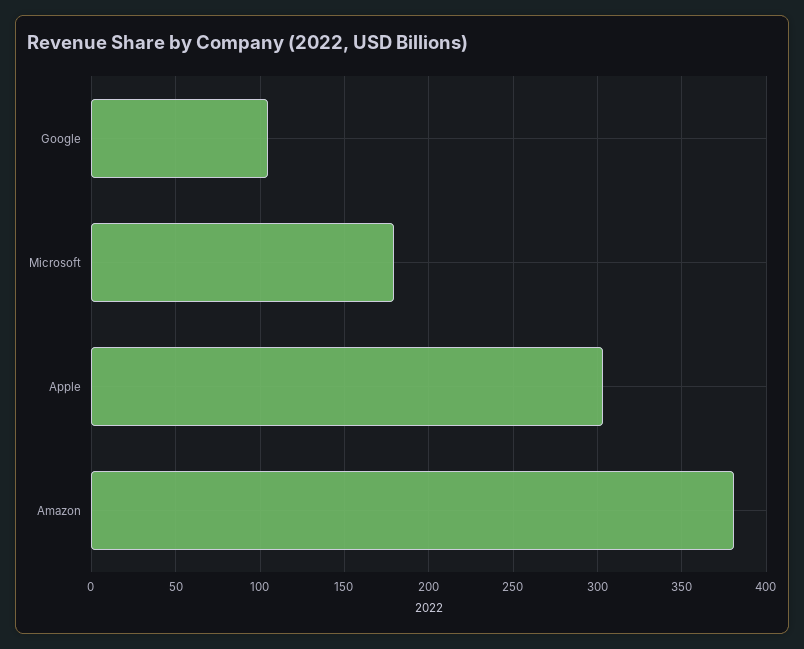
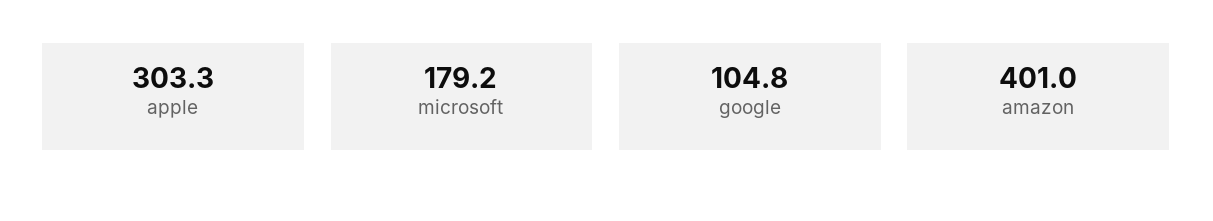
Amazon: 380 -> 401

